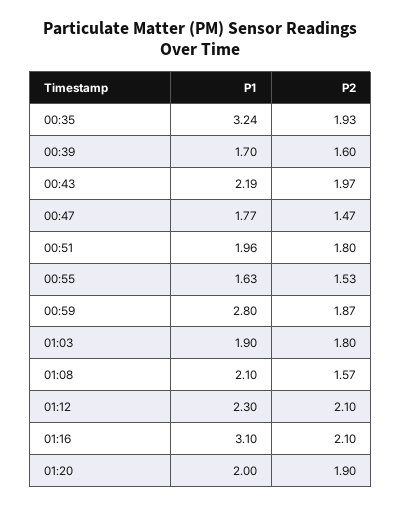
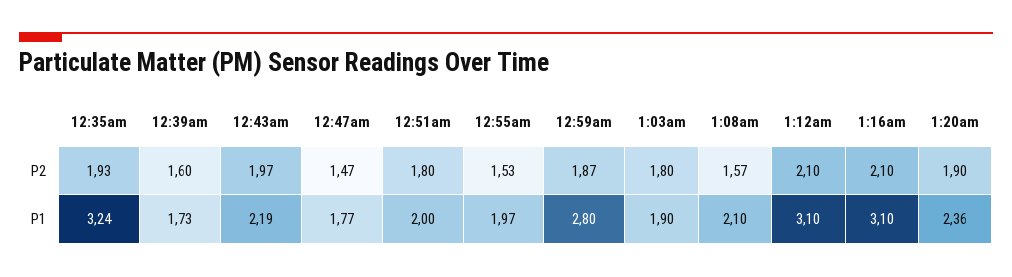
P1, 00:39: 1.7 -> 1.73
P1, 00:51: 1.96 -> 2
P1, 00:55: 1.63 -> 1.97
P1, 01:12: 2.3 -> 3.1
P1, 01:20: 2 -> 2.36

